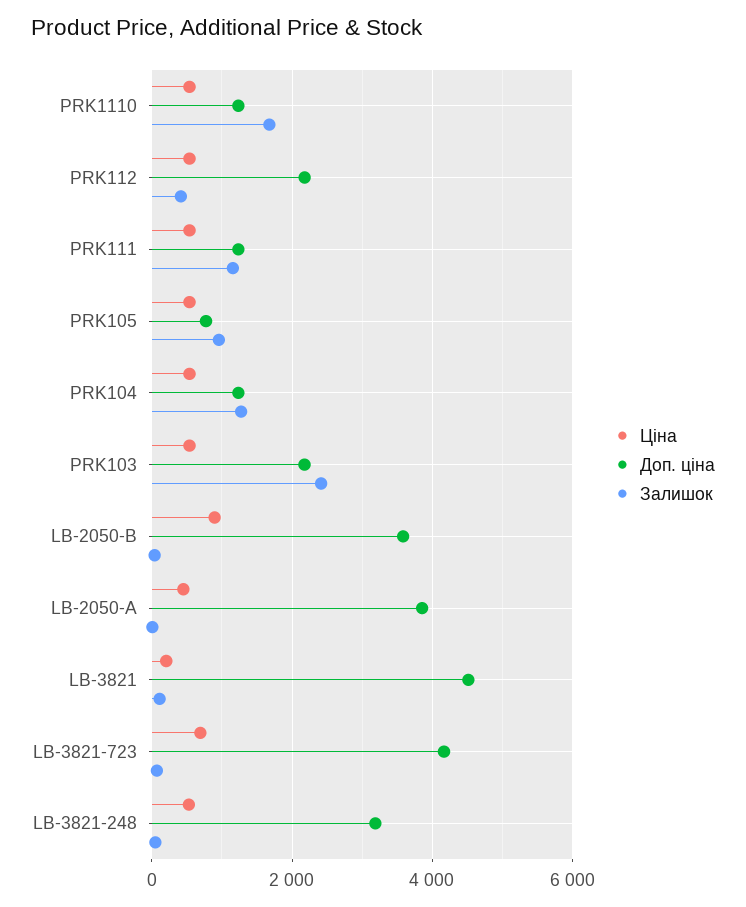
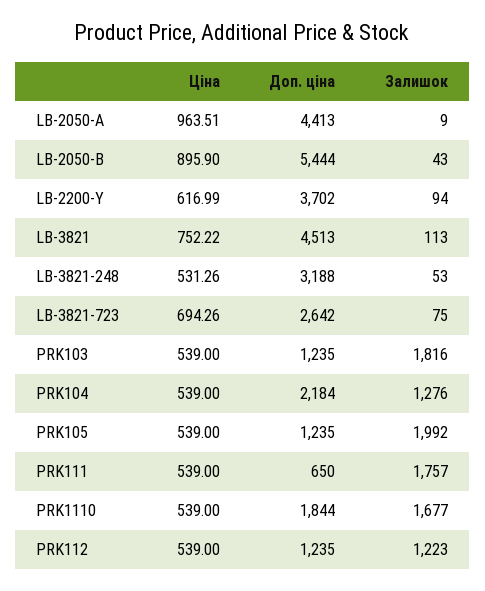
Доп. ціна, PRK1110: 1200 -> 1844
Доп. ціна, PRK112: 2200 -> 1235
Залишок, PRK112: 400 -> 1223
Доп. ціна, PRK111: 1200 -> 650
Залишок, PRK111: 1200 -> 1757
Доп. ціна, PRK105: 800 -> 1235
Залишок, PRK105: 1000 -> 1992
Доп. ціна, PRK104: 1200 -> 2184
Доп. ціна, PRK103: 2200 -> 1235
Залишок, PRK103: 2400 -> 1816
Доп. ціна, LB-2050-В: 3600 -> 5444
Ціна, LB-2050-А: 400 -> 963.51
Доп. ціна, LB-2050-А: 3800 -> 4413
Ціна, LB-3821: 200 -> 752.22
Доп. ціна, LB-3821-723: 4200 -> 2642
Ціна, LB-2200-Y: none -> 616.99
Доп. ціна, LB-2200-Y: none -> 3702
Залишок, LB-2200-Y: none -> 94

